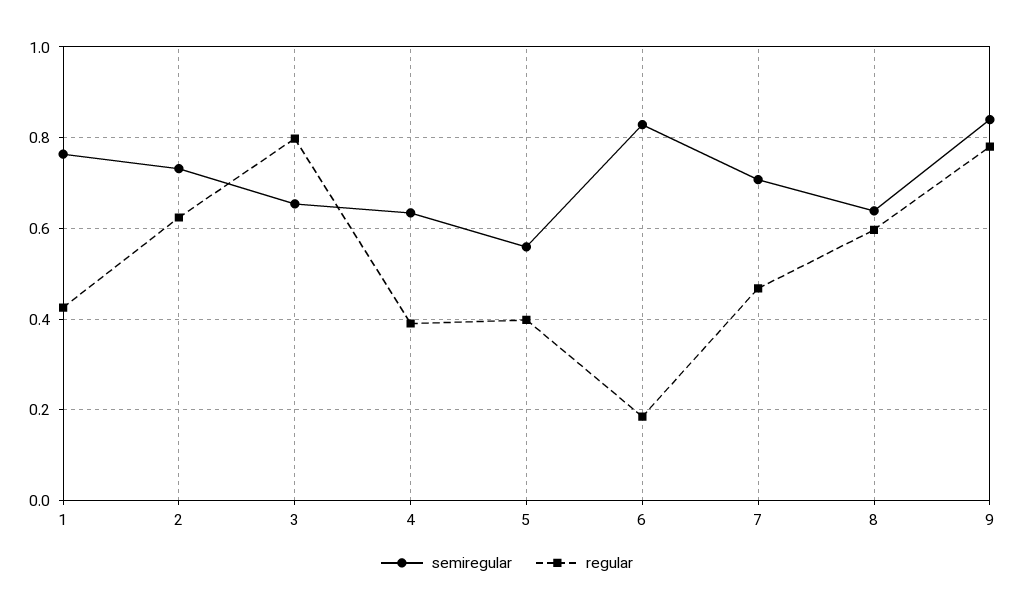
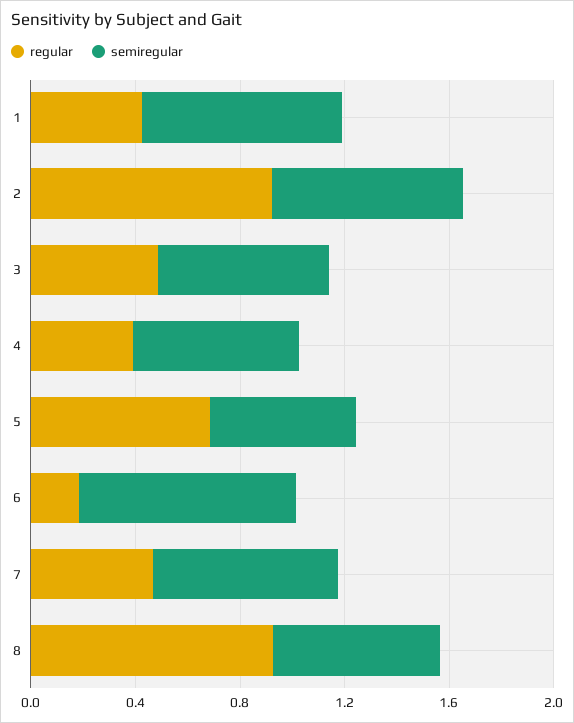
regular, 2: 0.62 -> 0.9
regular, 3: 0.8 -> 0.5
regular, 5: 0.4 -> 0.7
regular, 8: 0.6 -> 0.9
semiregular, 9: 0.84 -> none
regular, 9: 0.78 -> none

